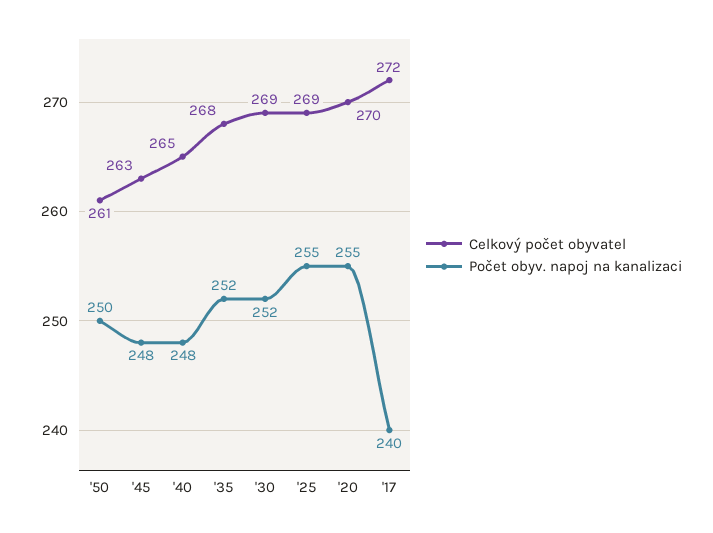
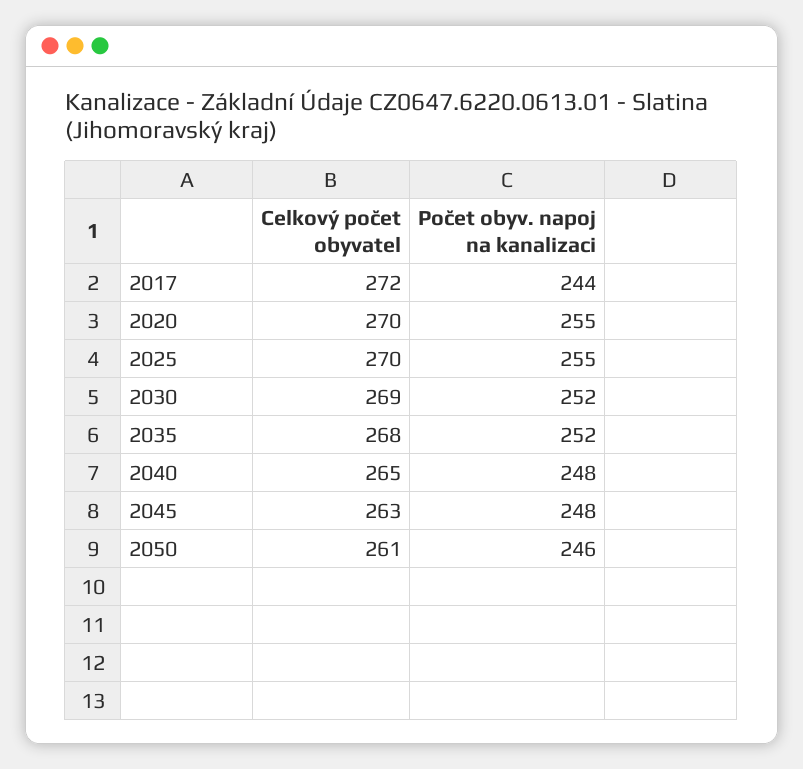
Počet obyv. napoj na kanalizaci, '50: 250 -> 246
Celkový počet obyvatel, '25: 269 -> 270
Počet obyv. napoj na kanalizaci, '17: 240 -> 244

